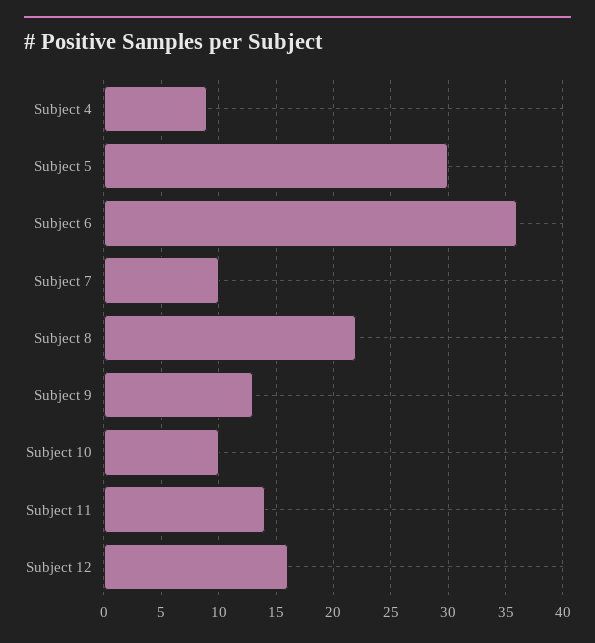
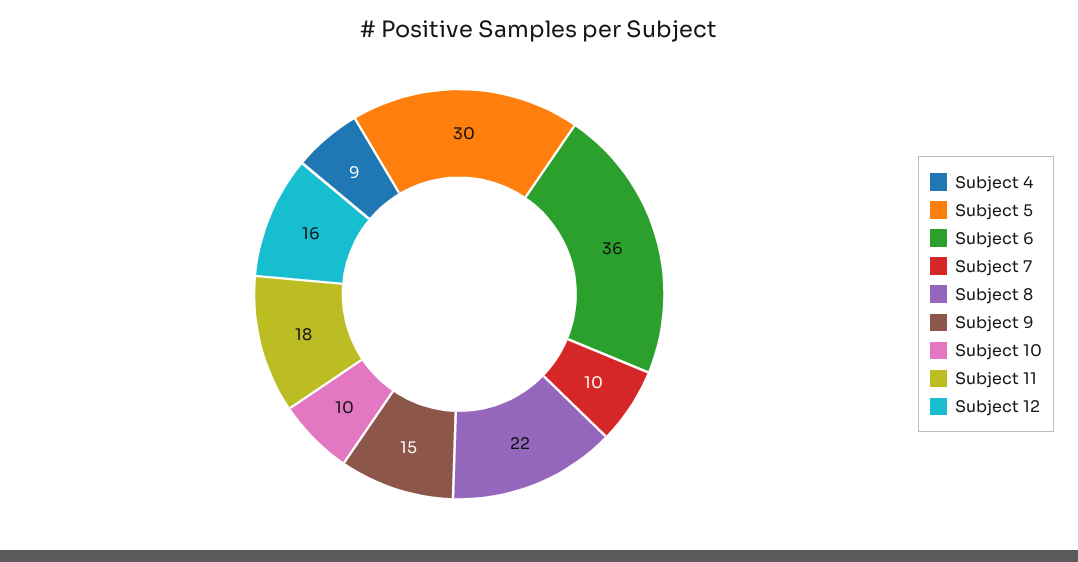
Subject 9: 13 -> 15
Subject 11: 14 -> 18

